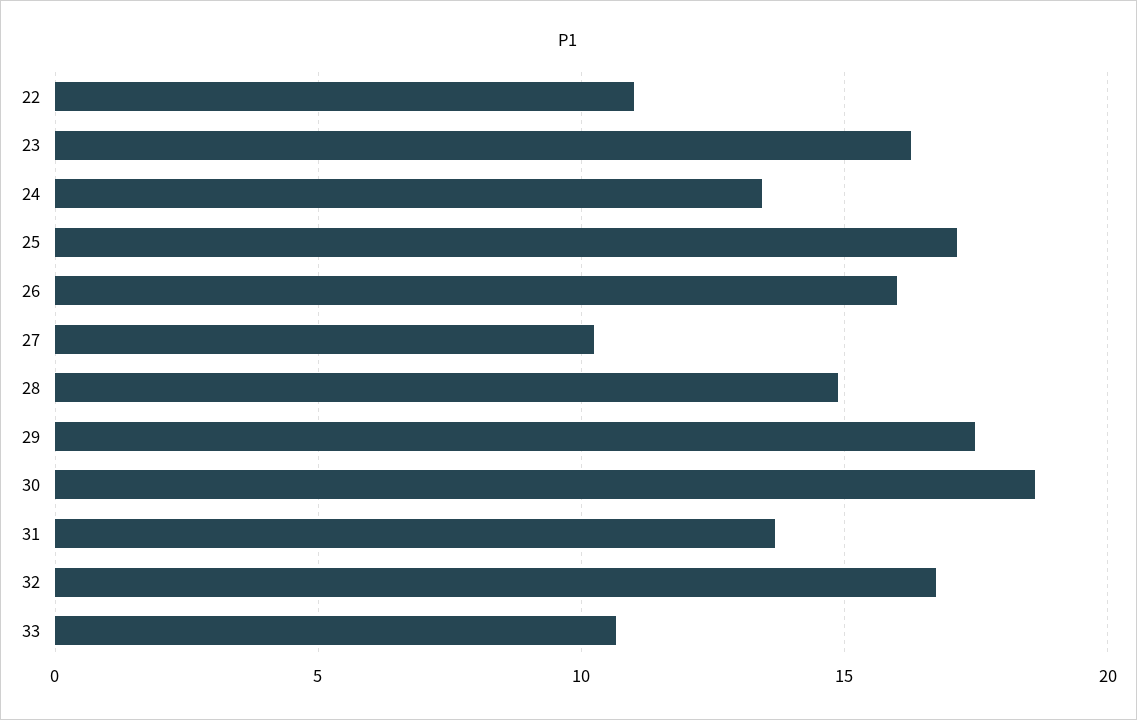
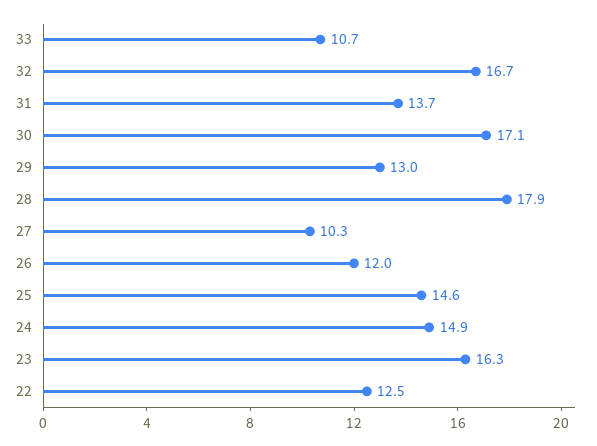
22: 11 -> 12.5
24: 13.5 -> 14.9
25: 17 -> 14.6
26: 16 -> 12
28: 15 -> 17.9
29: 17.5 -> 13
30: 18.5 -> 17.1

